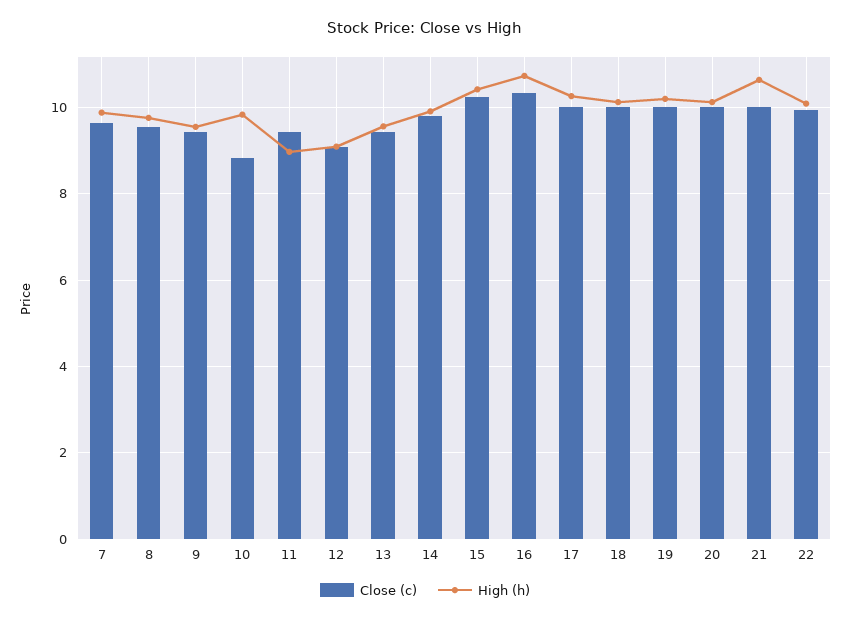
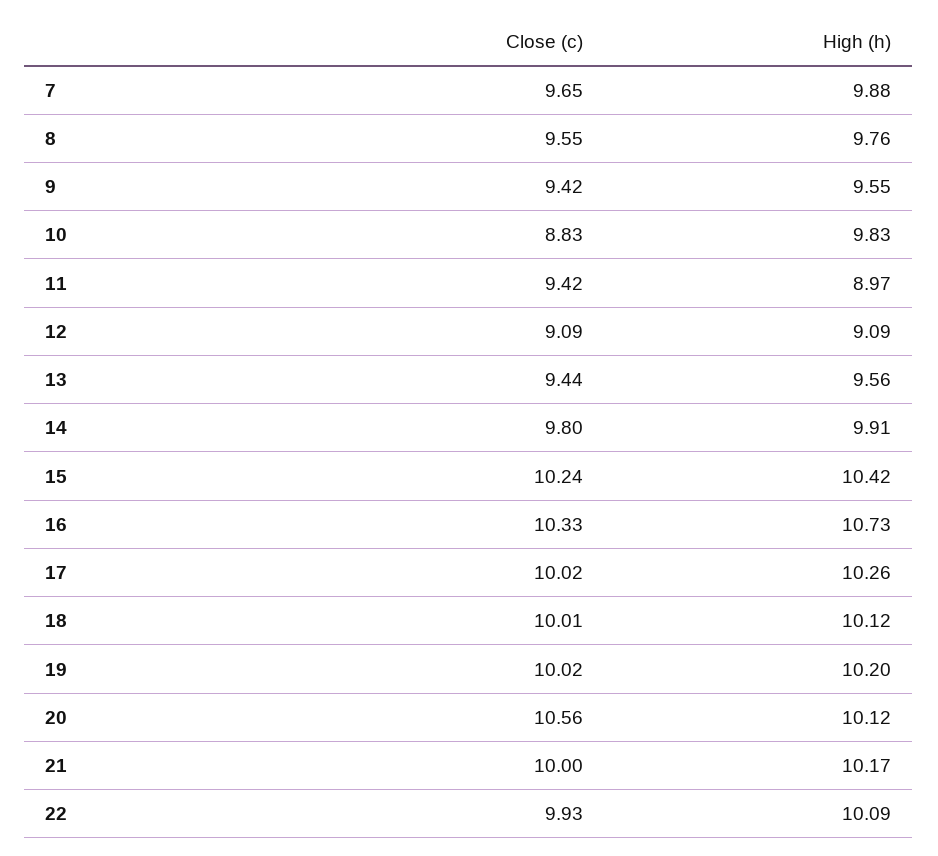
Close (c), 20: 10 -> 10.56
High (h), 21: 10.6 -> 10.17

